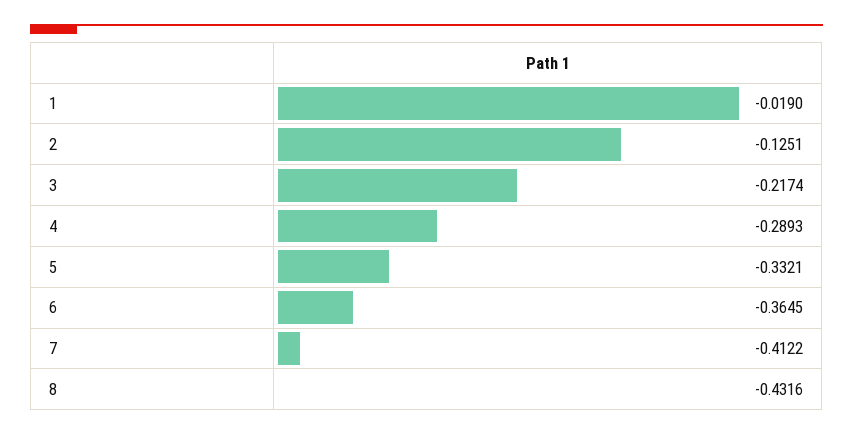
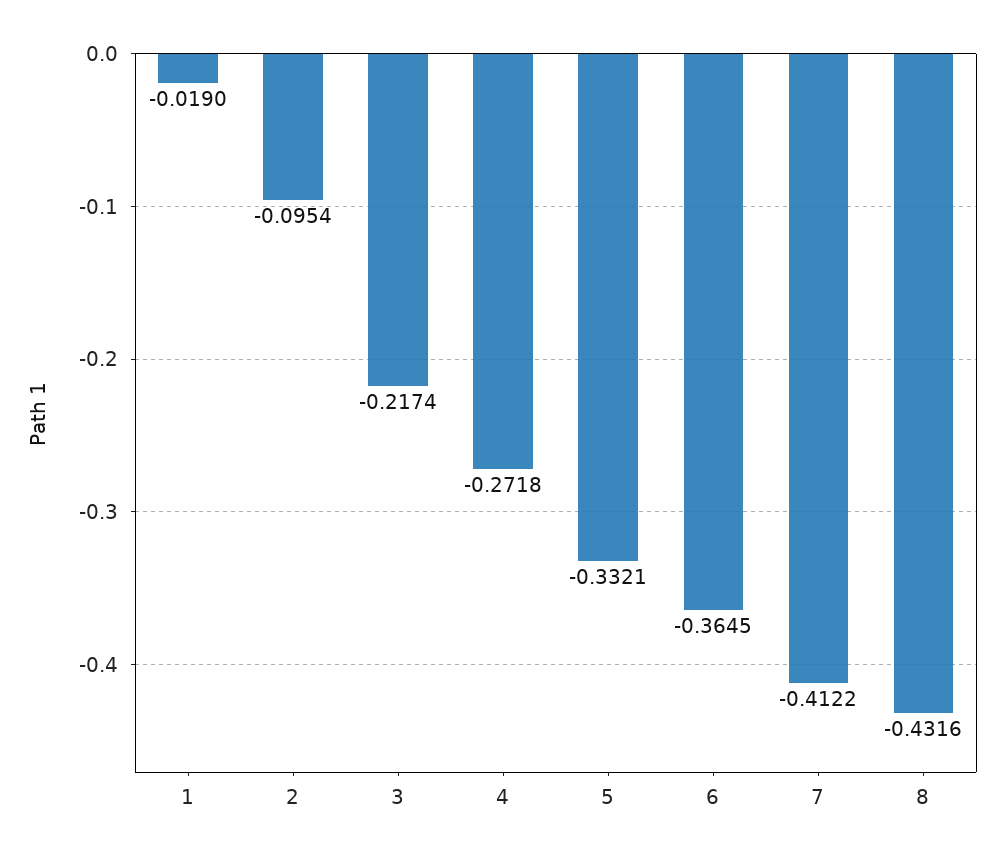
2: -0.1251 -> -0.0954
4: -0.2893 -> -0.2718

